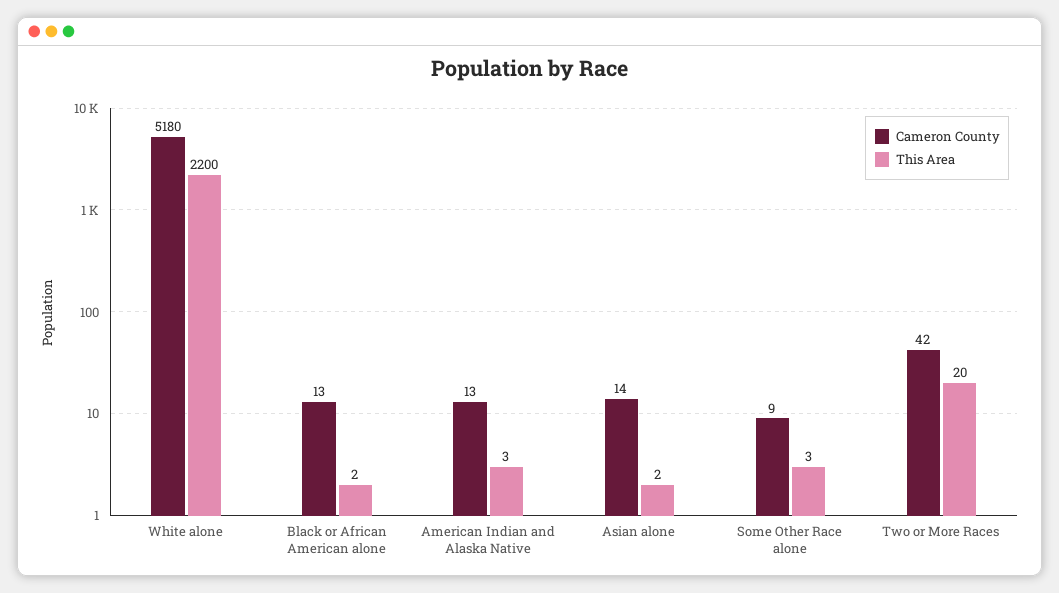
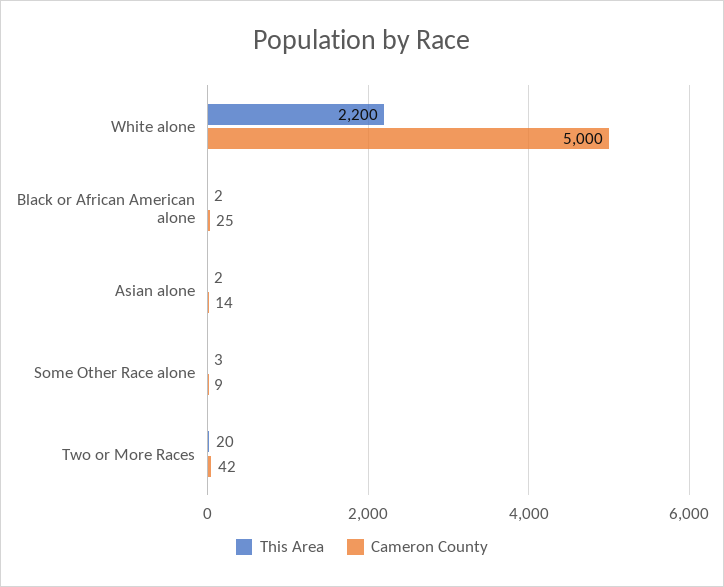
Cameron County, White alone: 5180 -> 5000
Cameron County, Black or African American alone: 13 -> 25
Cameron County, American Indian and Alaska Native: 13 -> none
This Area, American Indian and Alaska Native: 3 -> none

